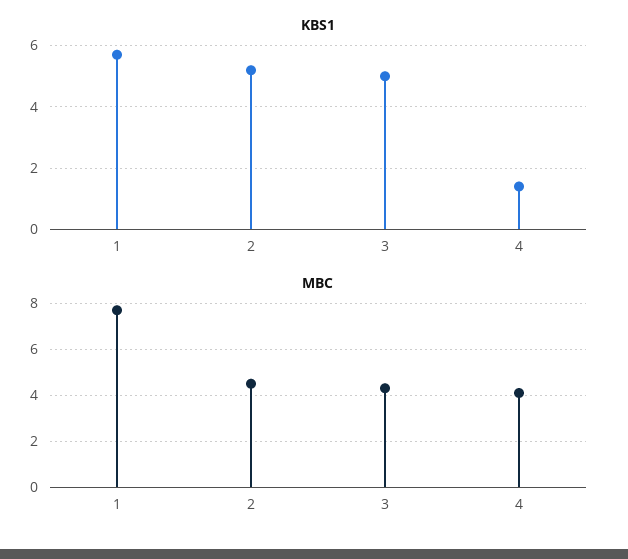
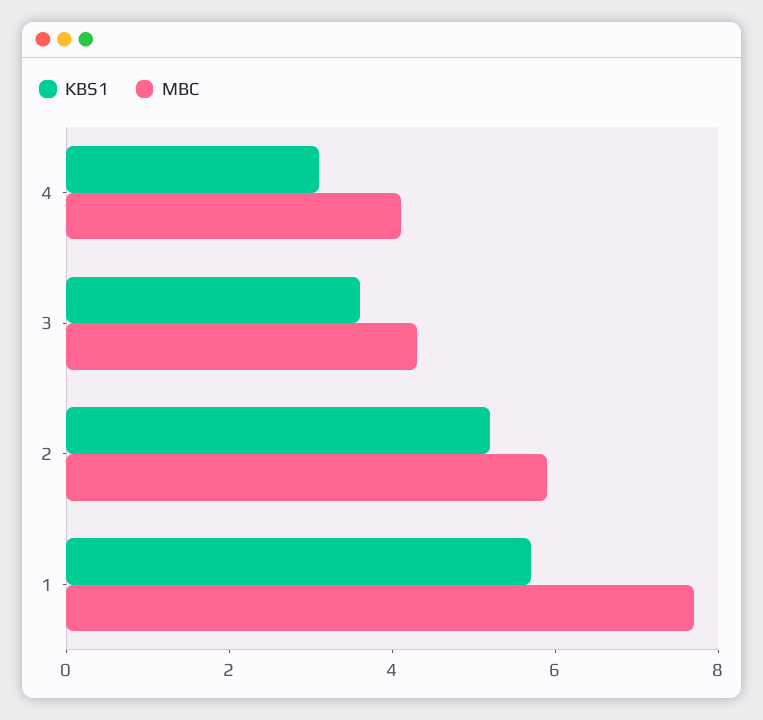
KBS1, 3: 5 -> 3.5
KBS1, 4: 1.5 -> 3
MBC, 2: 4.5 -> 6

